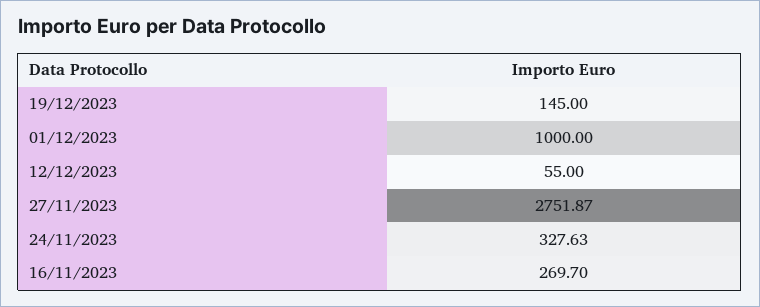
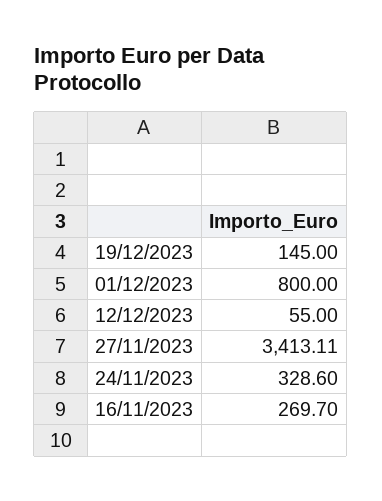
01/12/2023: 1000 -> 800
27/11/2023: 2751.87 -> 3413.11
24/11/2023: 327.63 -> 328.6

